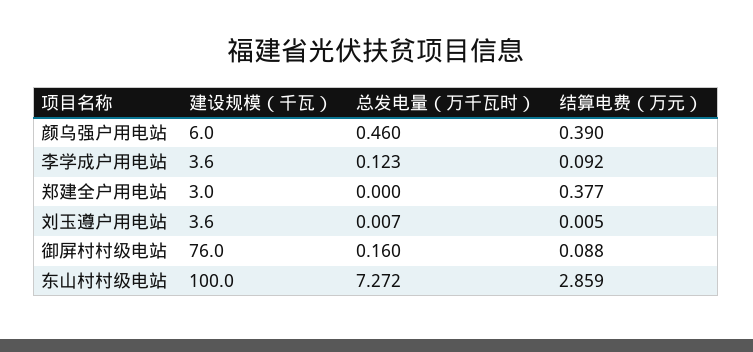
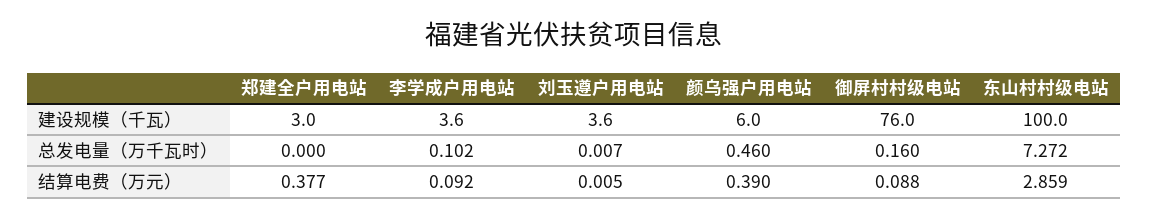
总发电量（万千瓦时）, 李学成户用电站: 0.123 -> 0.102

